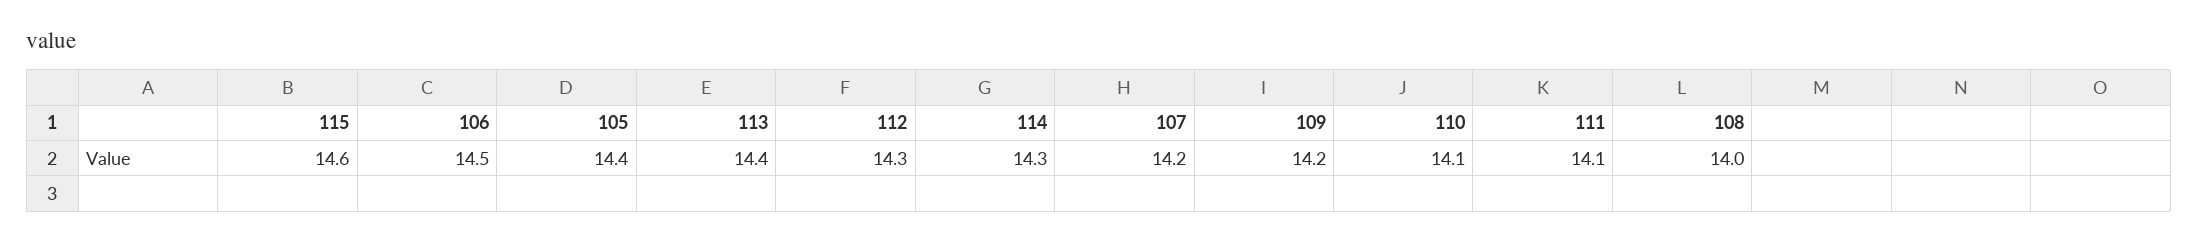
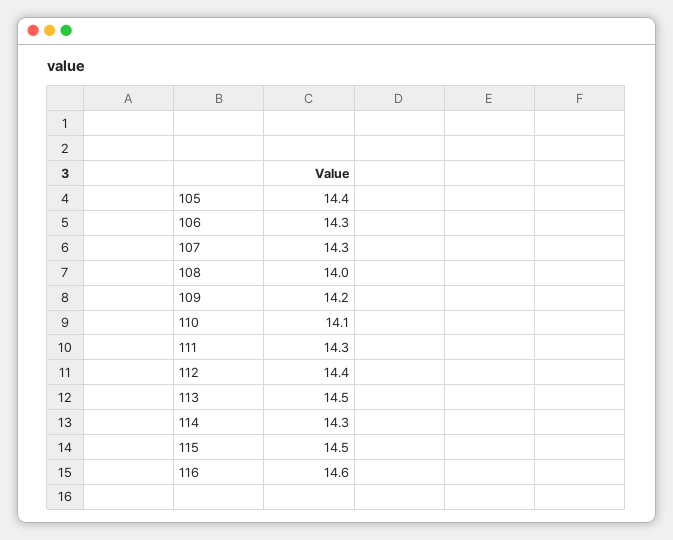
115: 14.6 -> 14.5
106: 14.5 -> 14.3
113: 14.4 -> 14.5
112: 14.3 -> 14.4
107: 14.2 -> 14.3
111: 14.1 -> 14.3
116: none -> 14.6

